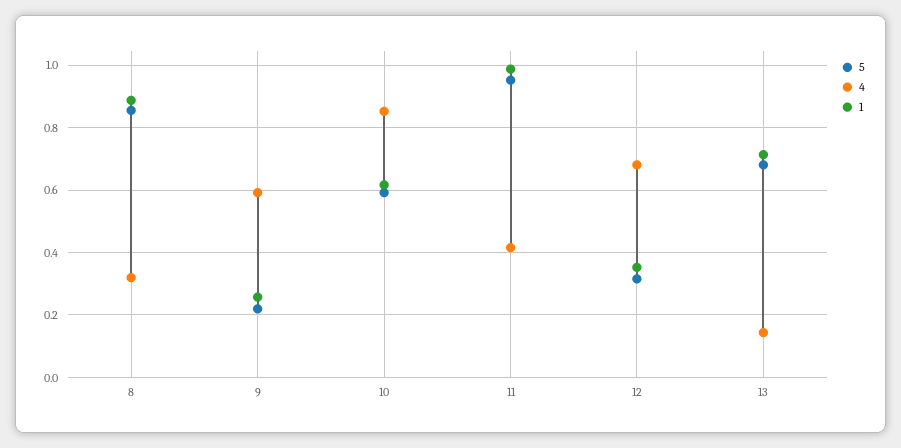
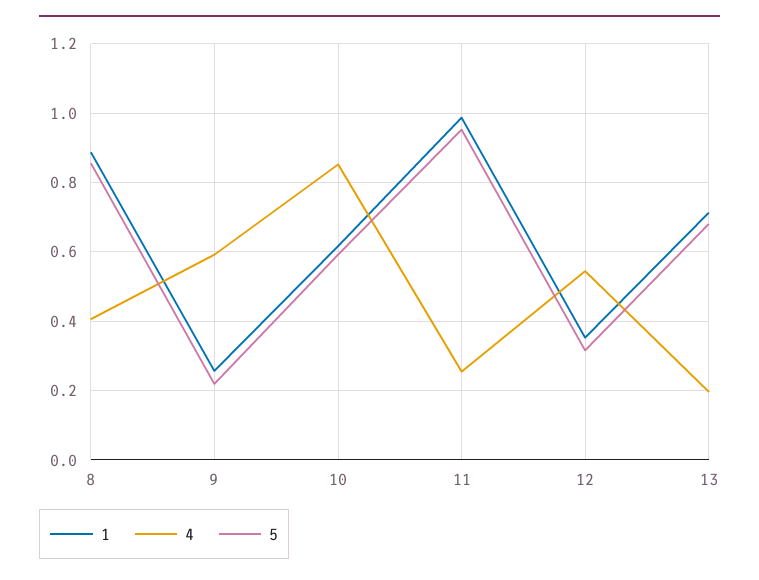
4, 8: 0.32 -> 0.4
4, 11: 0.42 -> 0.26
4, 12: 0.68 -> 0.54
4, 13: 0.14 -> 0.2

